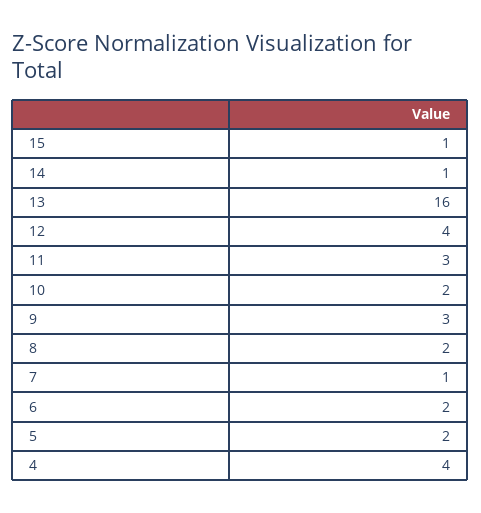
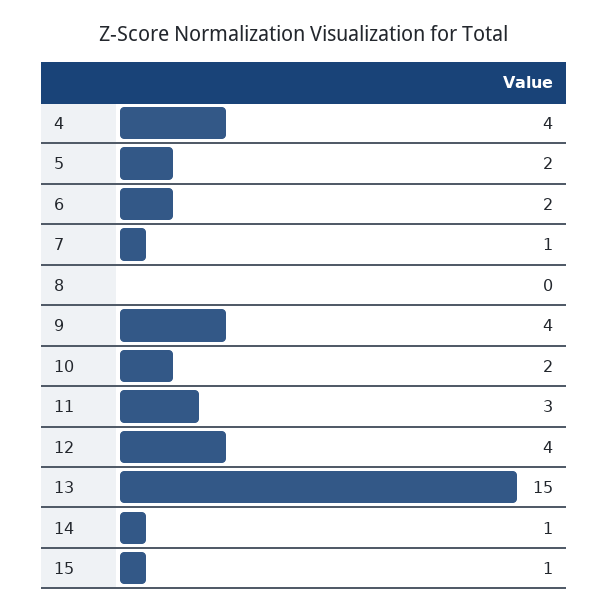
13: 16 -> 15
9: 3 -> 4
8: 2 -> 0

